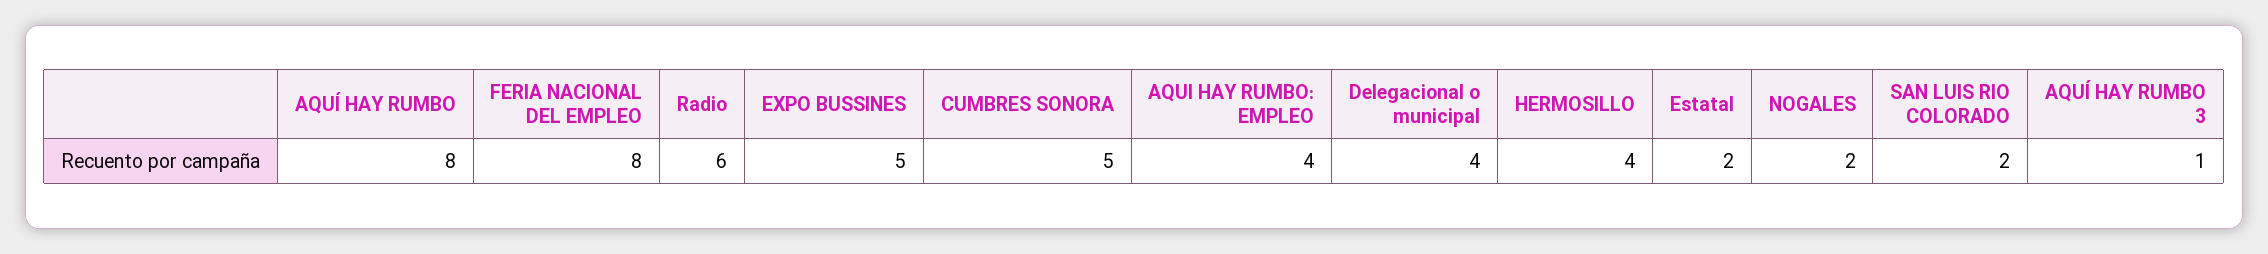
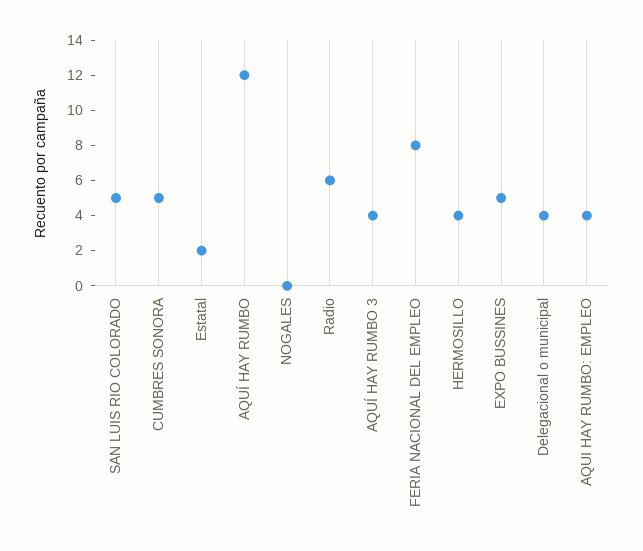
AQUÍ HAY RUMBO: 8 -> 12
NOGALES: 2 -> 0
SAN LUIS RIO COLORADO: 2 -> 5
AQUÍ HAY RUMBO 3: 1 -> 4

